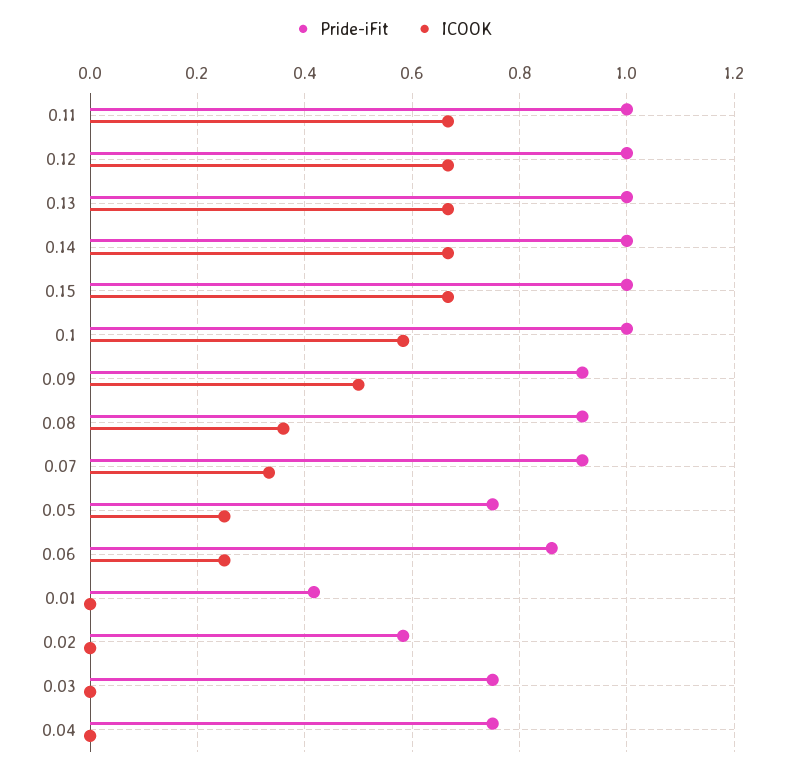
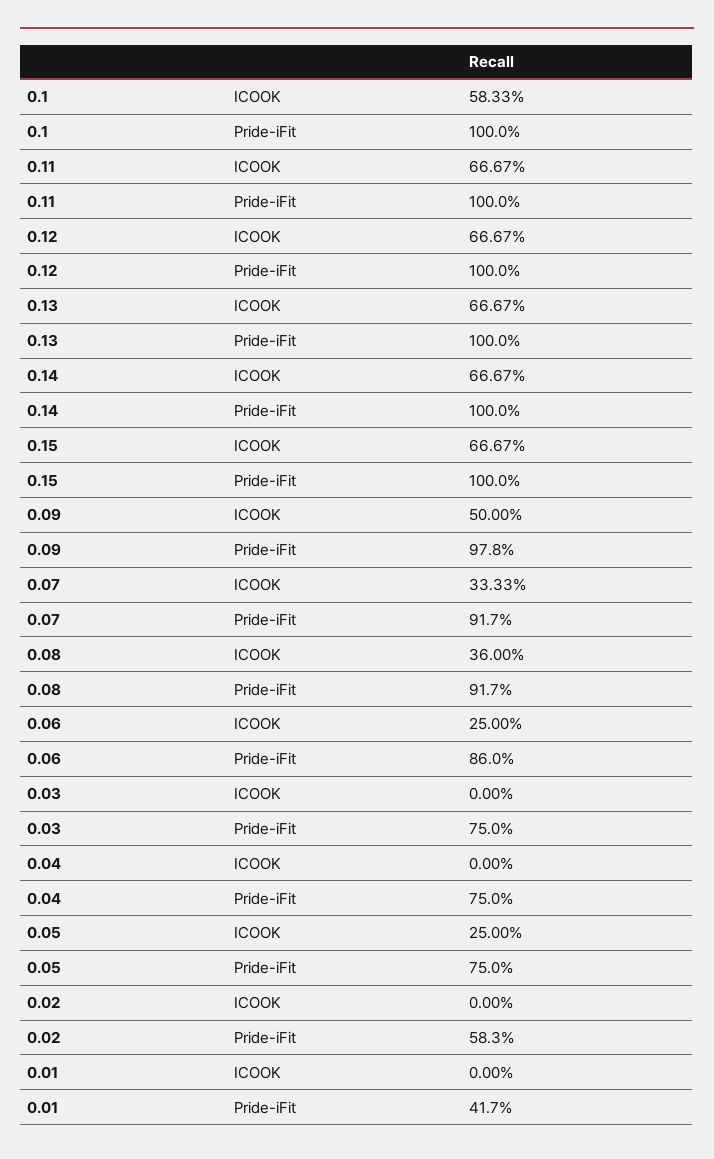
Pride-iFit, 0.09: 0.92 -> 0.978

